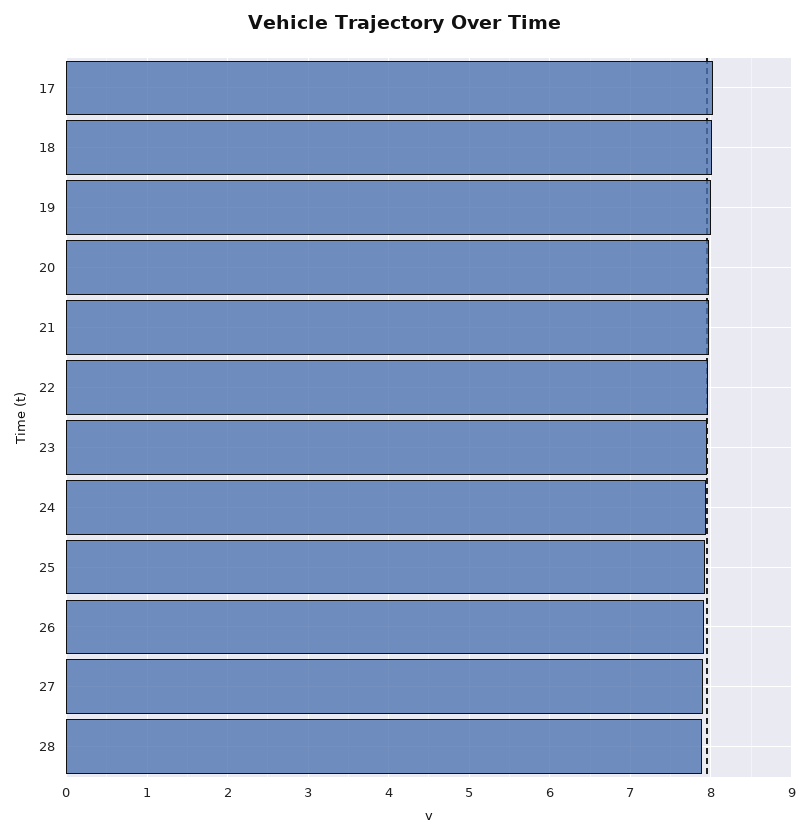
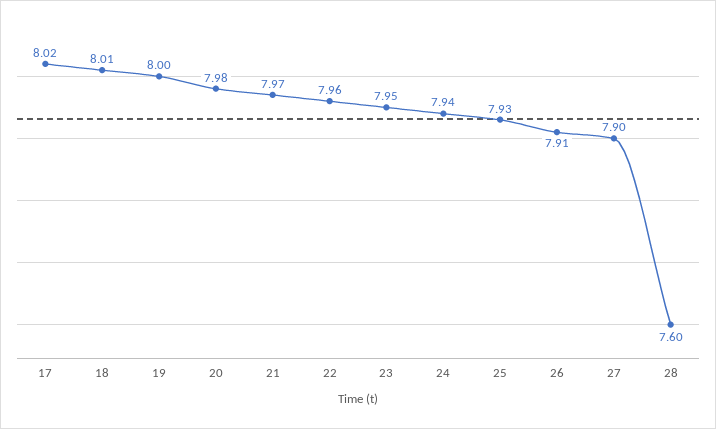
28: 7.9 -> 7.6

